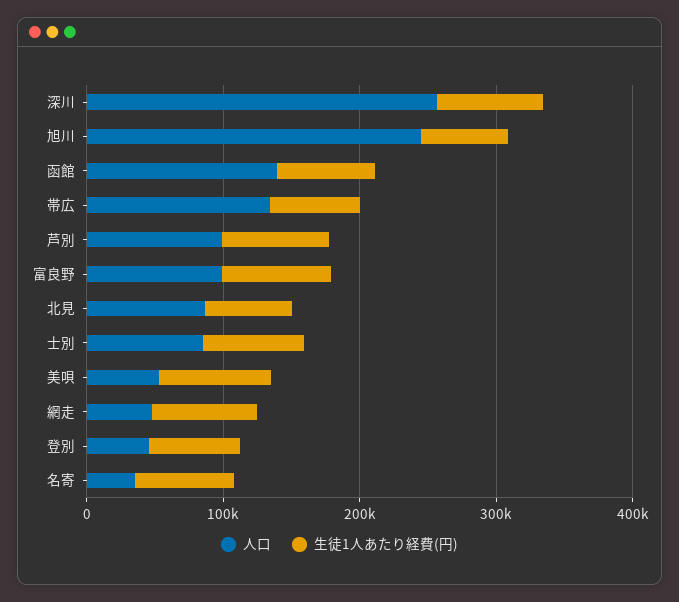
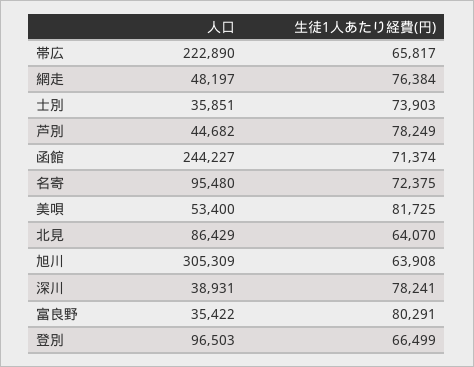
人口, 深川: 260000 -> 38931
人口, 旭川: 240000 -> 305309
人口, 函館: 140000 -> 244227
人口, 帯広: 140000 -> 222890
人口, 芦別: 100000 -> 44682
人口, 富良野: 100000 -> 35422
人口, 士別: 80000 -> 35851
人口, 登別: 40000 -> 96503
人口, 名寄: 40000 -> 95480

